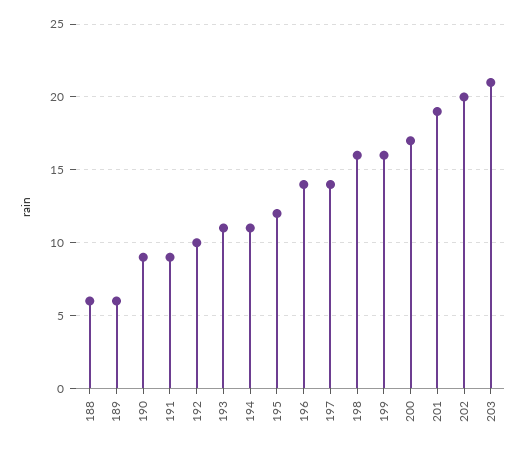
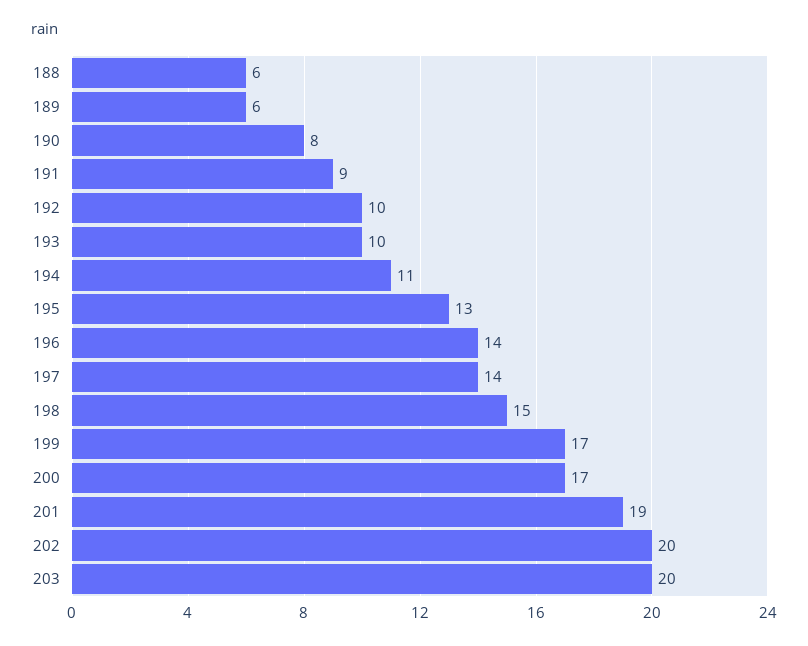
190: 9 -> 8
193: 11 -> 10
195: 12 -> 13
198: 16 -> 15
199: 16 -> 17
203: 21 -> 20

